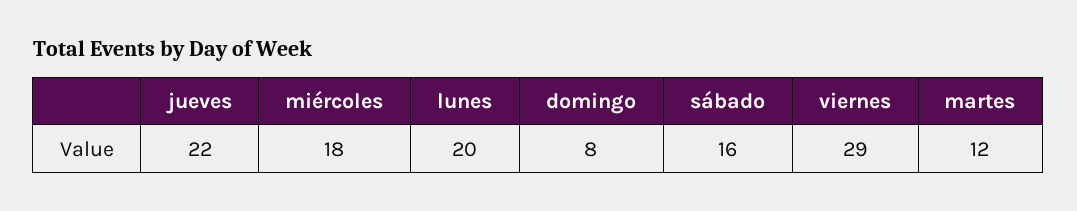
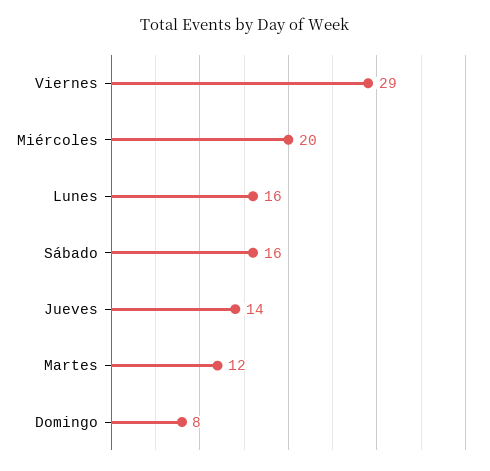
jueves: 22 -> 14
miércoles: 18 -> 20
lunes: 20 -> 16

